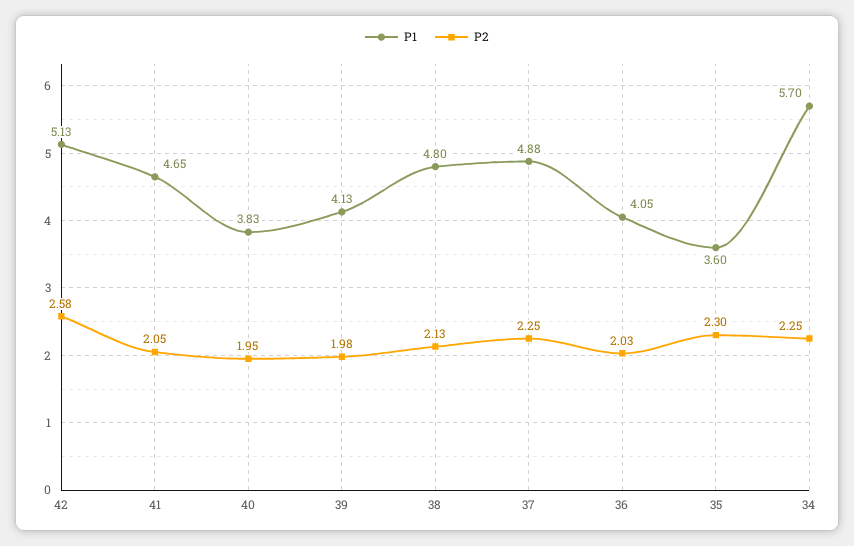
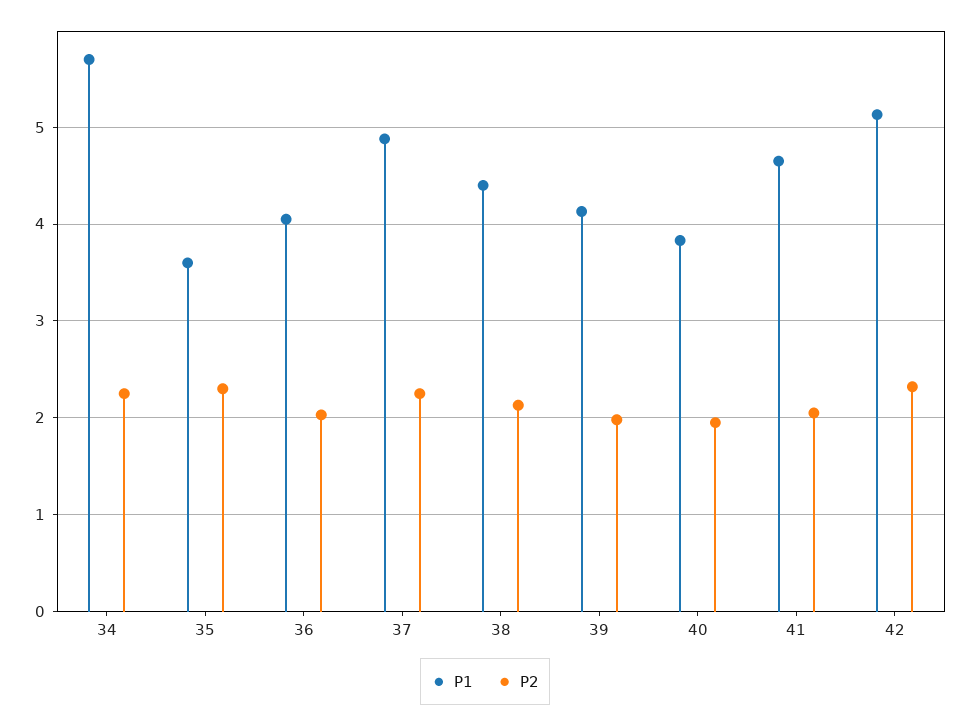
P2, 42: 2.58 -> 2.3
P1, 38: 4.8 -> 4.4

